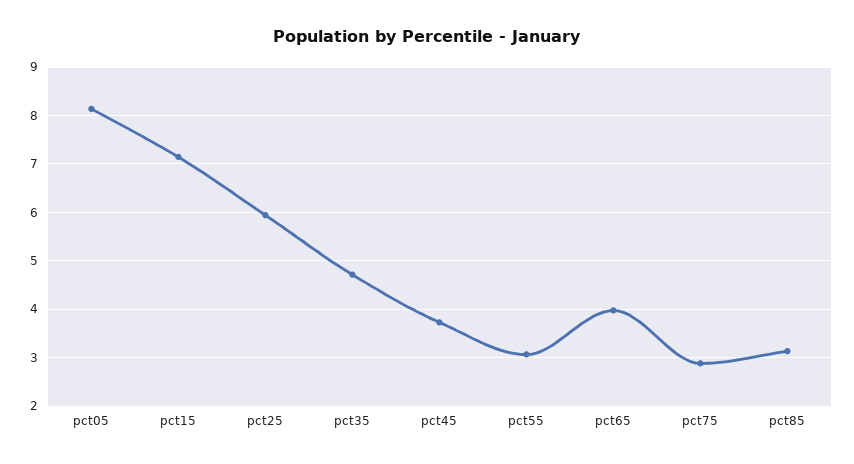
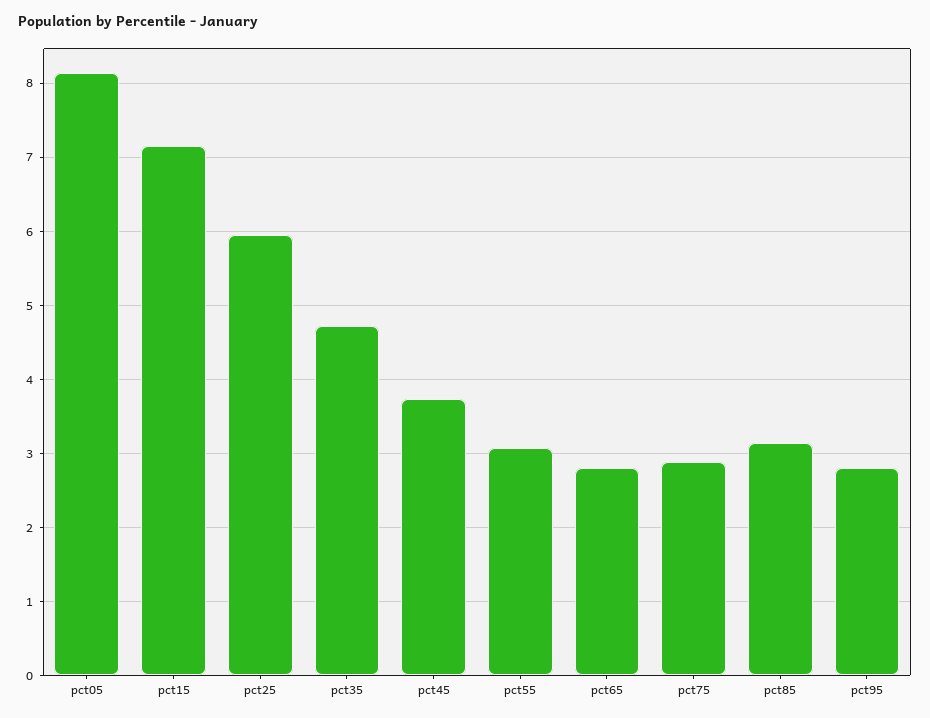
pct65: 4 -> 2.8
pct95: none -> 2.8

